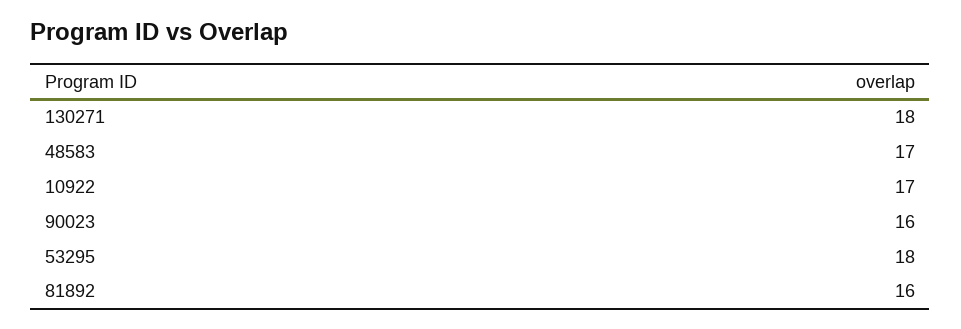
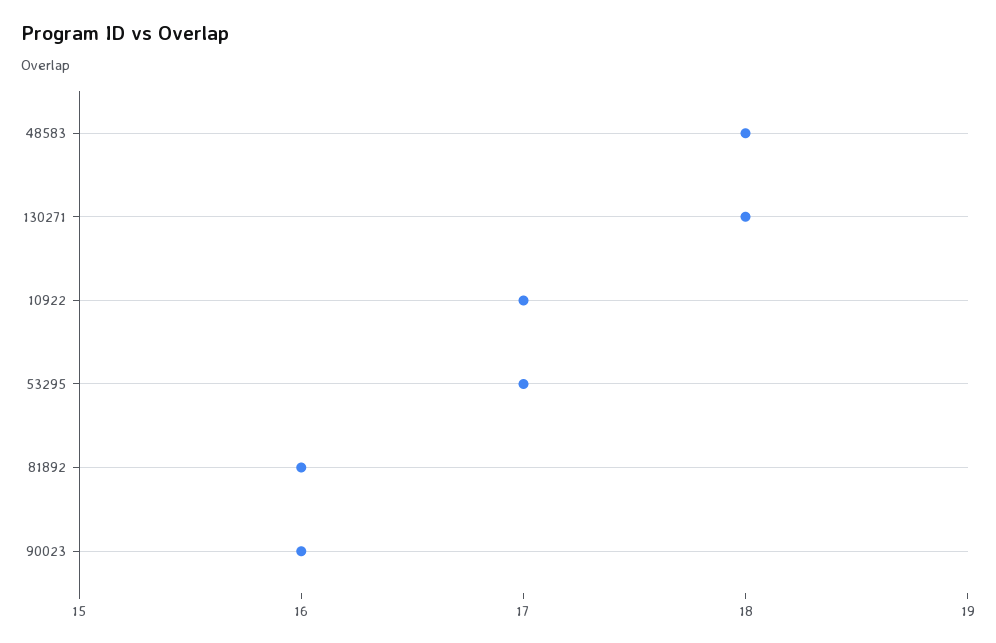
48583: 17 -> 18
53295: 18 -> 17

